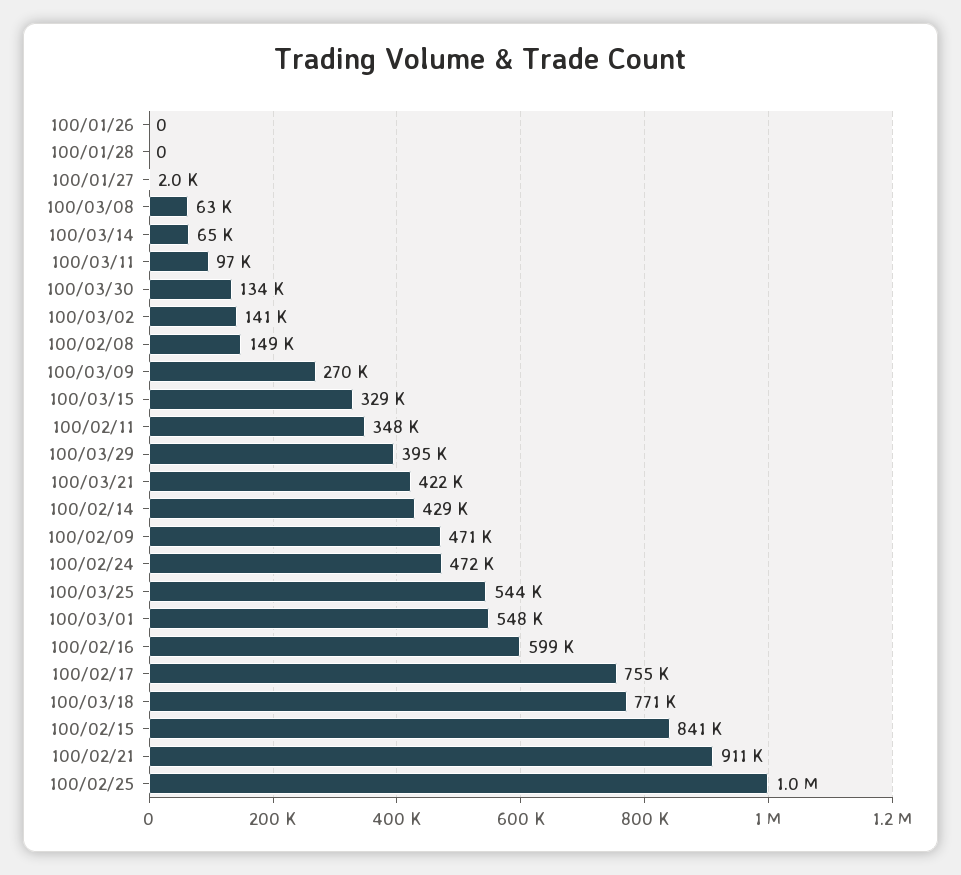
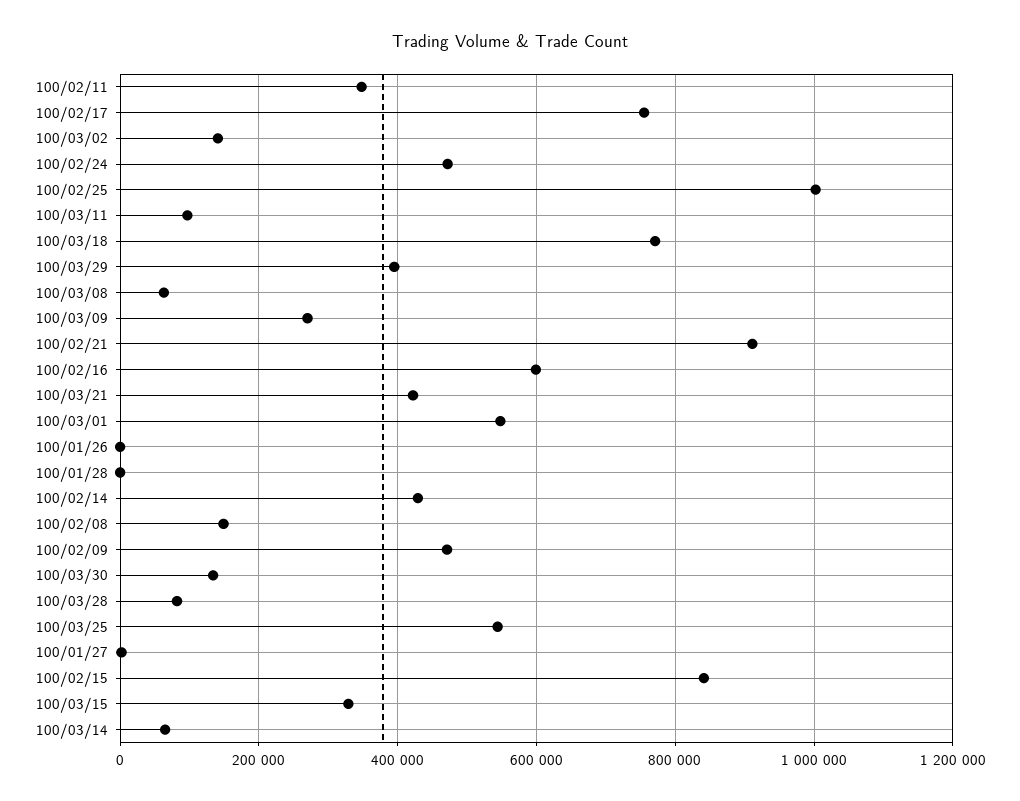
100/03/28: none -> 80000

